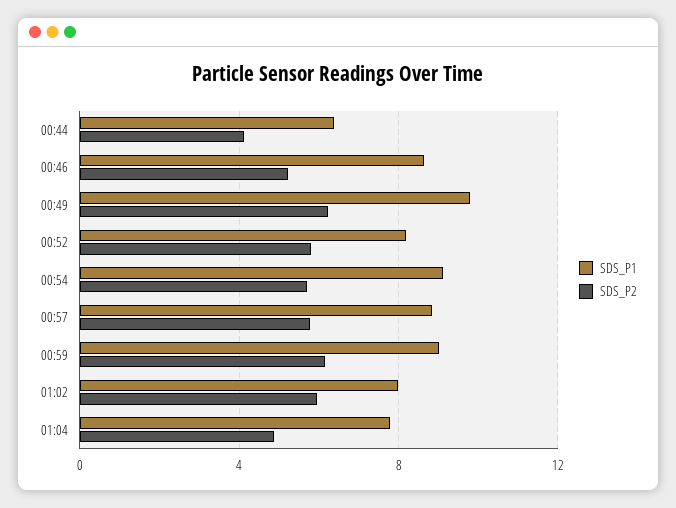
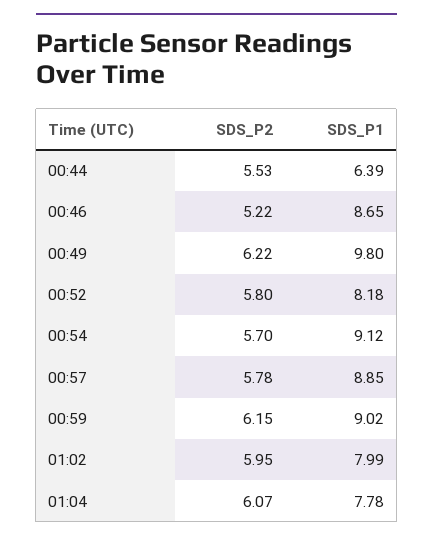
SDS_P2, 00:44: 4 -> 5.53
SDS_P2, 01:04: 5 -> 6.07

